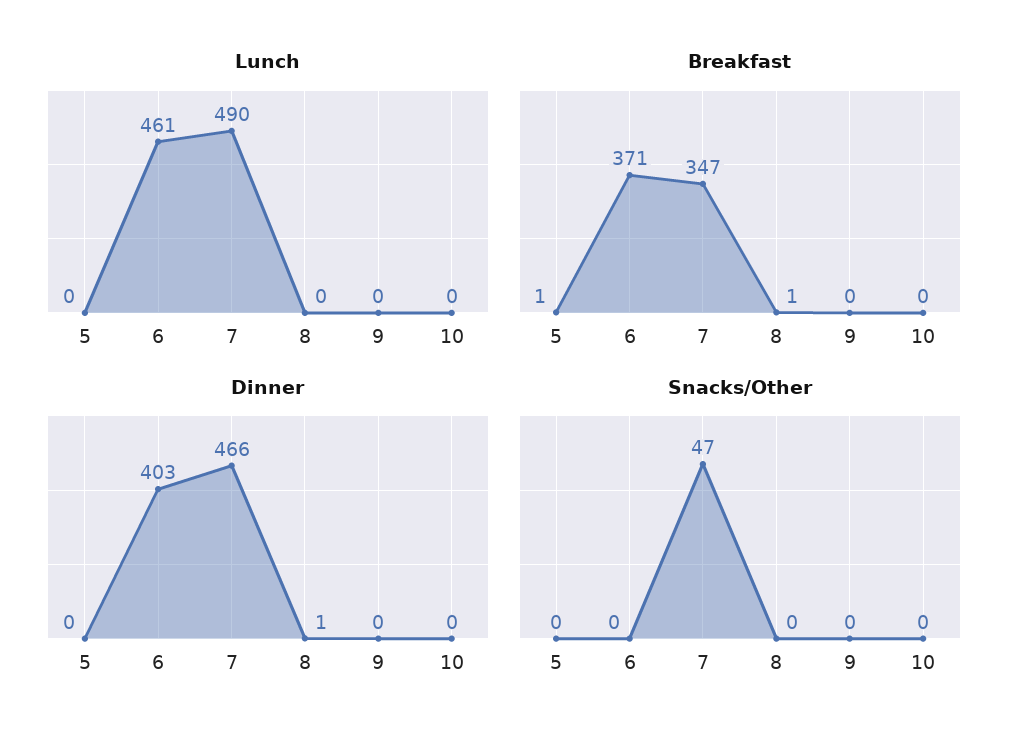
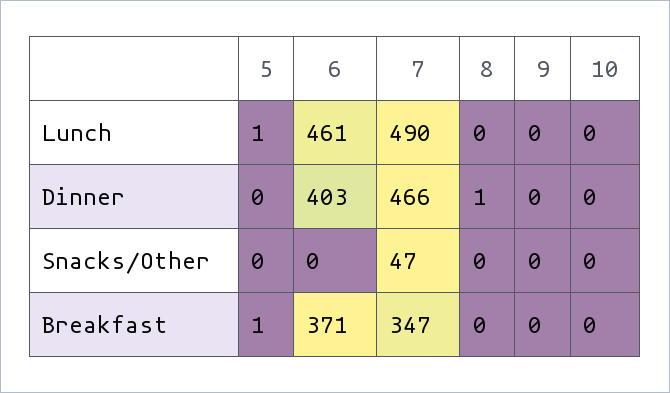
Lunch, 5: 0 -> 1
Breakfast, 8: 1 -> 0

